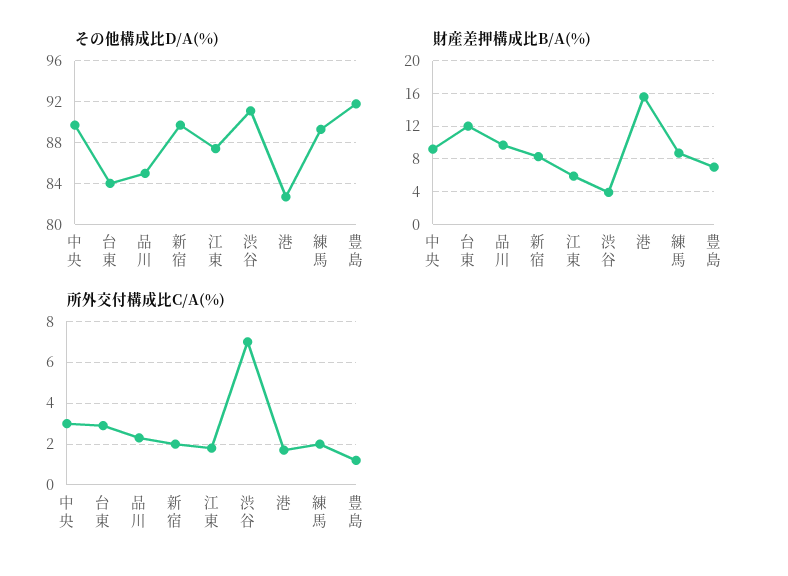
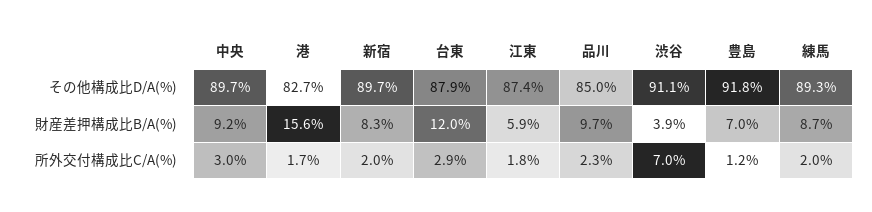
その他構成比D/A(%), 台東: 84 -> 87.9

